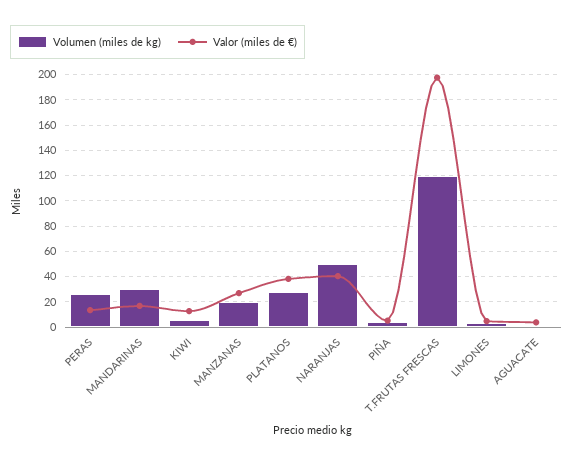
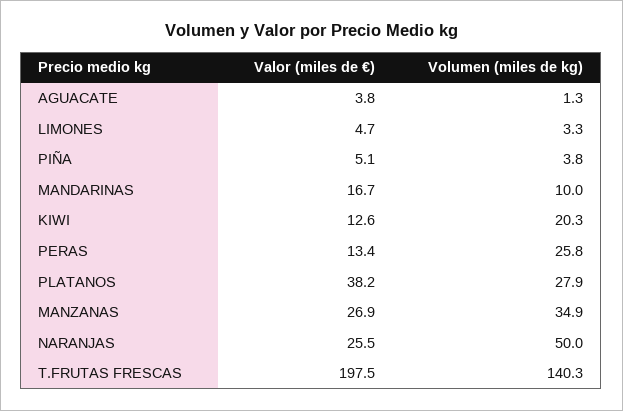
Volumen (miles de kg), MANDARINAS: 30 -> 10
Volumen (miles de kg), KIWI: 5 -> 20.3
Volumen (miles de kg), MANZANAS: 20 -> 34.9
Valor (miles de €), NARANJAS: 40 -> 25.5
Volumen (miles de kg), T.FRUTAS FRESCAS: 120 -> 140.3

